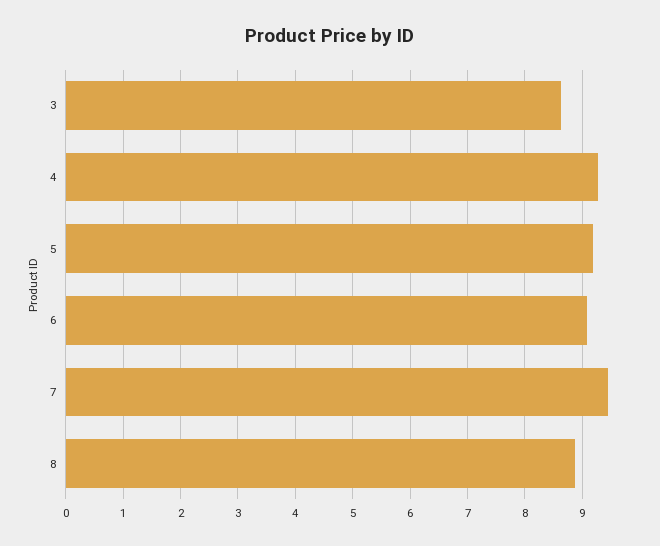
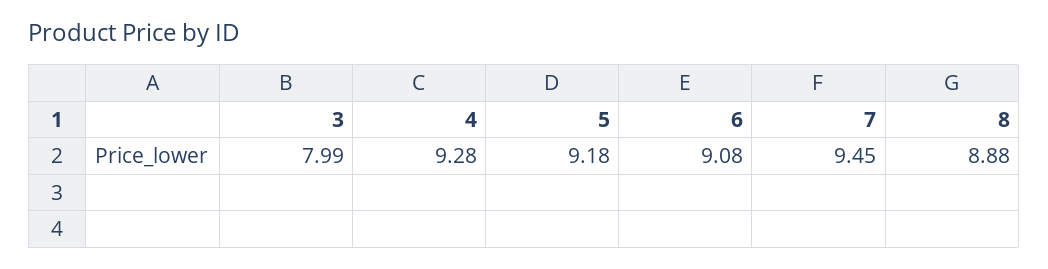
3: 8.6 -> 7.99

